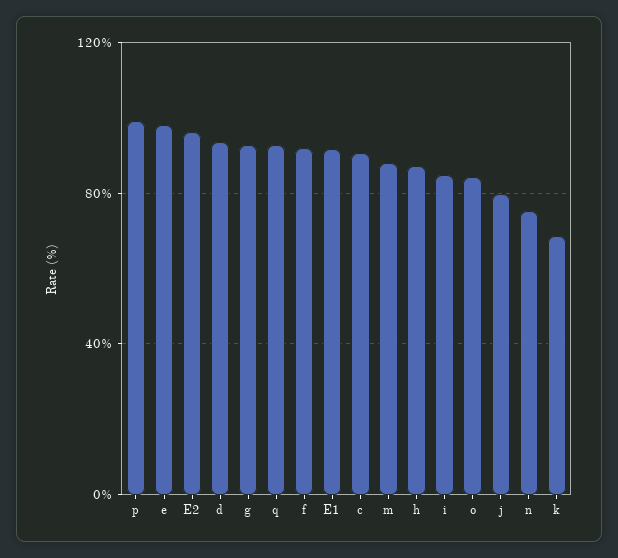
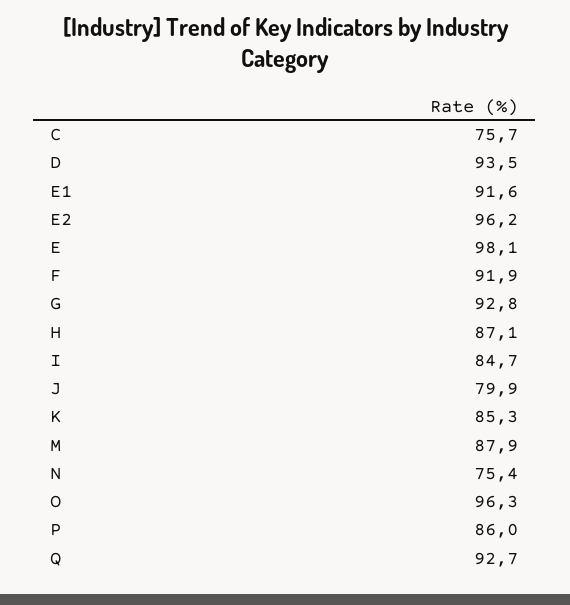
p: 100 -> 86
c: 90 -> 75.7
o: 85 -> 96.3
k: 70 -> 85.3

